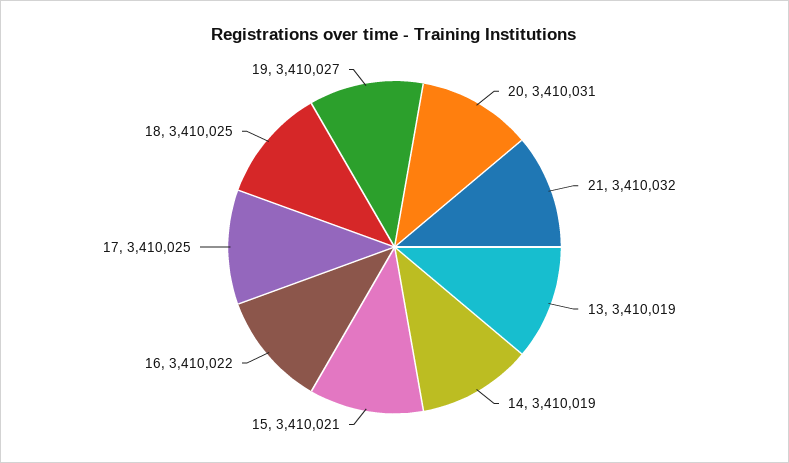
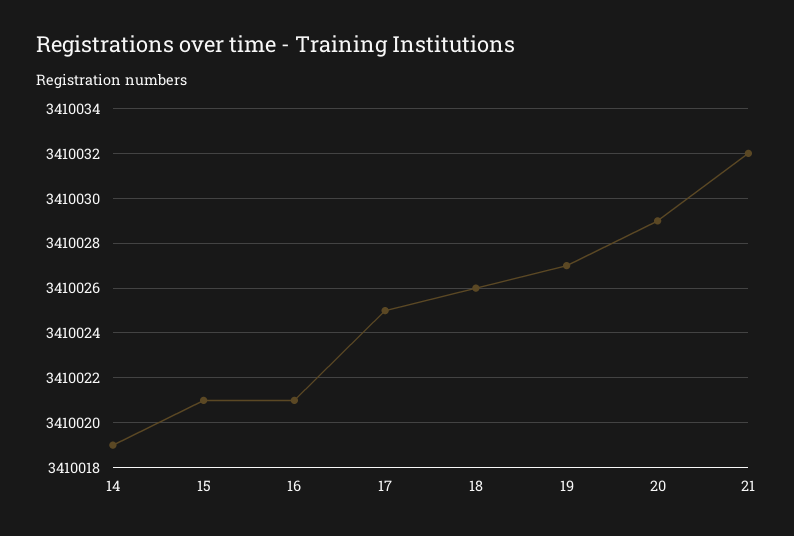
20: 3410031 -> 3410029
13: 3410019 -> none
16: 3410022 -> 3410021
18: 3410025 -> 3410026

